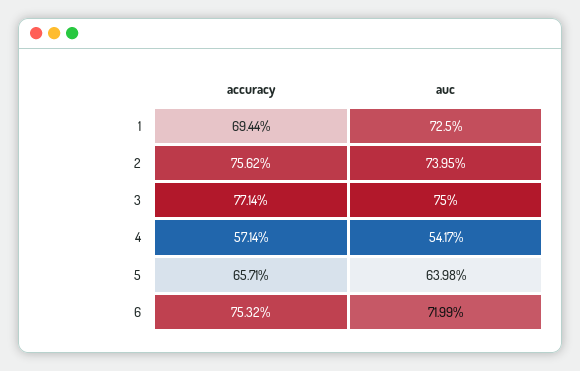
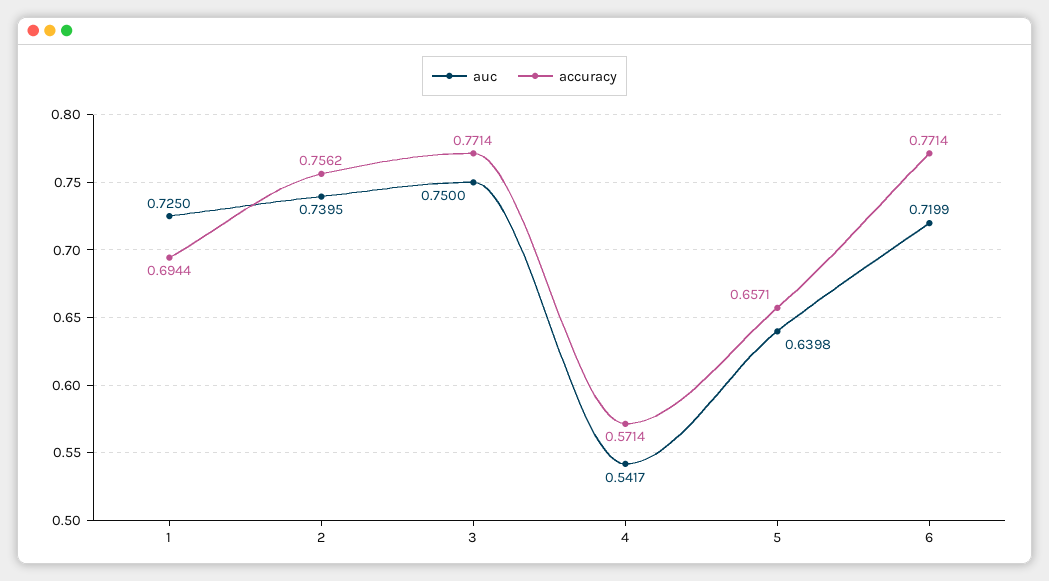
accuracy, 6: 0.7532 -> 0.7714

